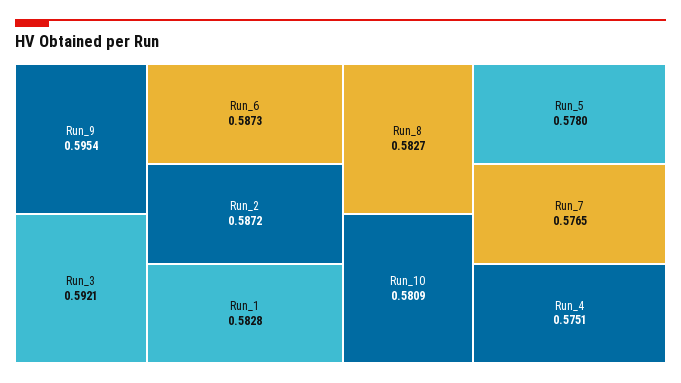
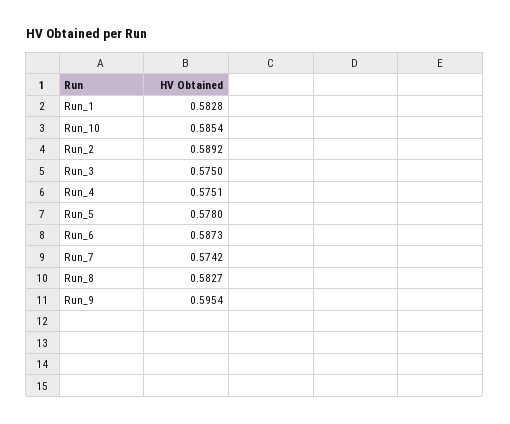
Run_3: 0.5921 -> 0.575
Run_2: 0.5872 -> 0.5892
Run_10: 0.5809 -> 0.5854
Run_7: 0.5765 -> 0.5742

